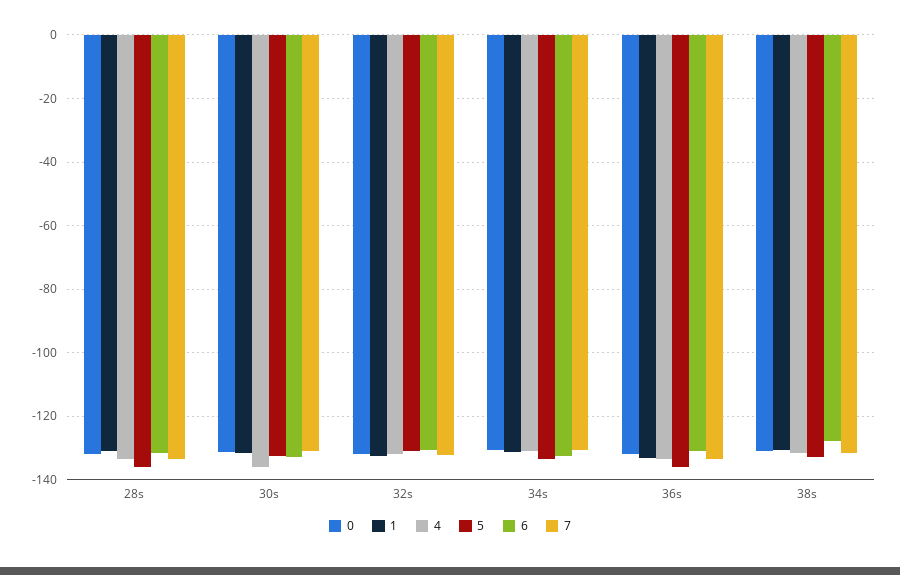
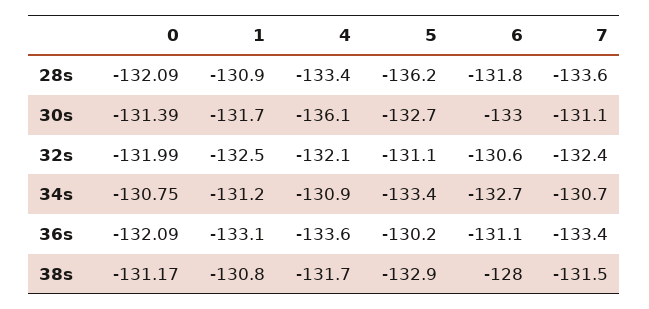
5, 36s: -136 -> -130.2

